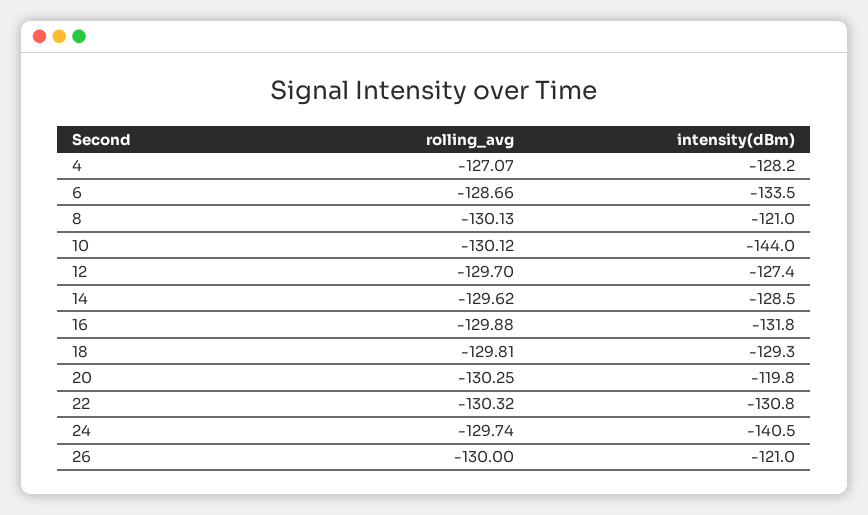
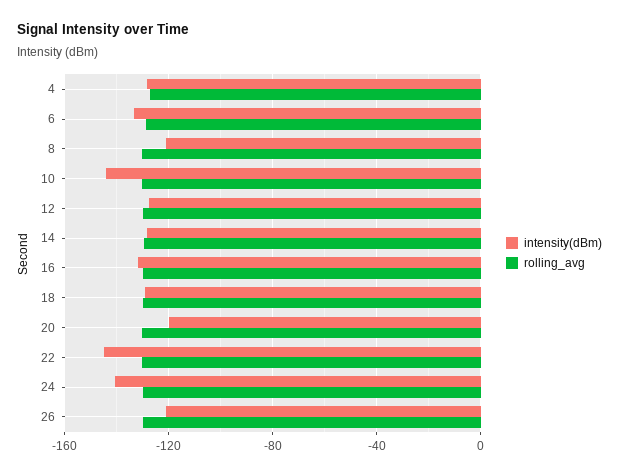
intensity(dBm), 22: -130.8 -> -145

